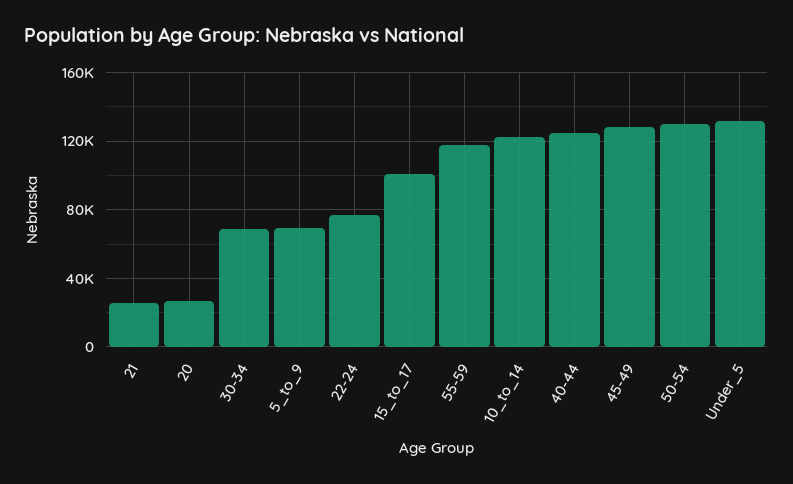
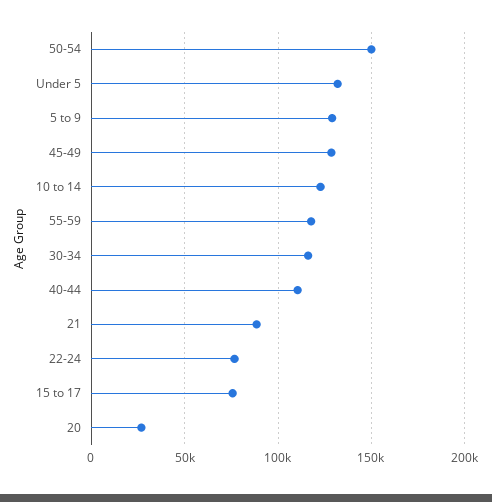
21: 25000 -> 90000
30-34: 70000 -> 115000
5_to_9: 70000 -> 130000
15_to_17: 100000 -> 75000
40-44: 125000 -> 110000
50-54: 130000 -> 150000

